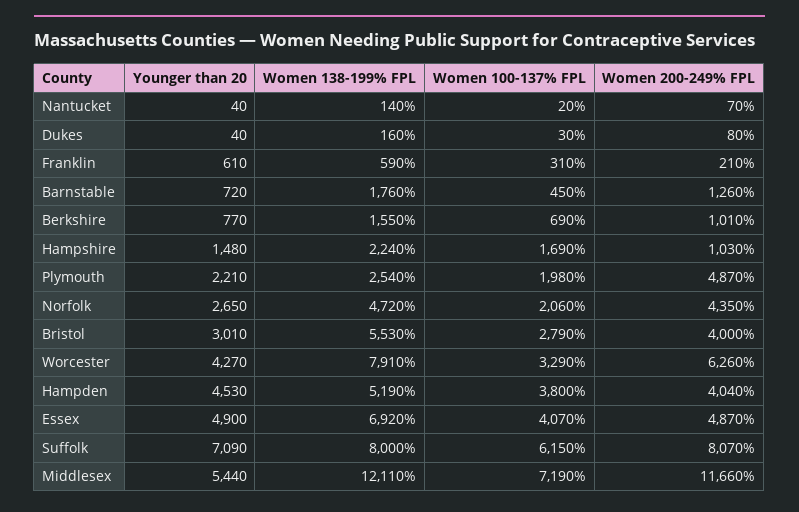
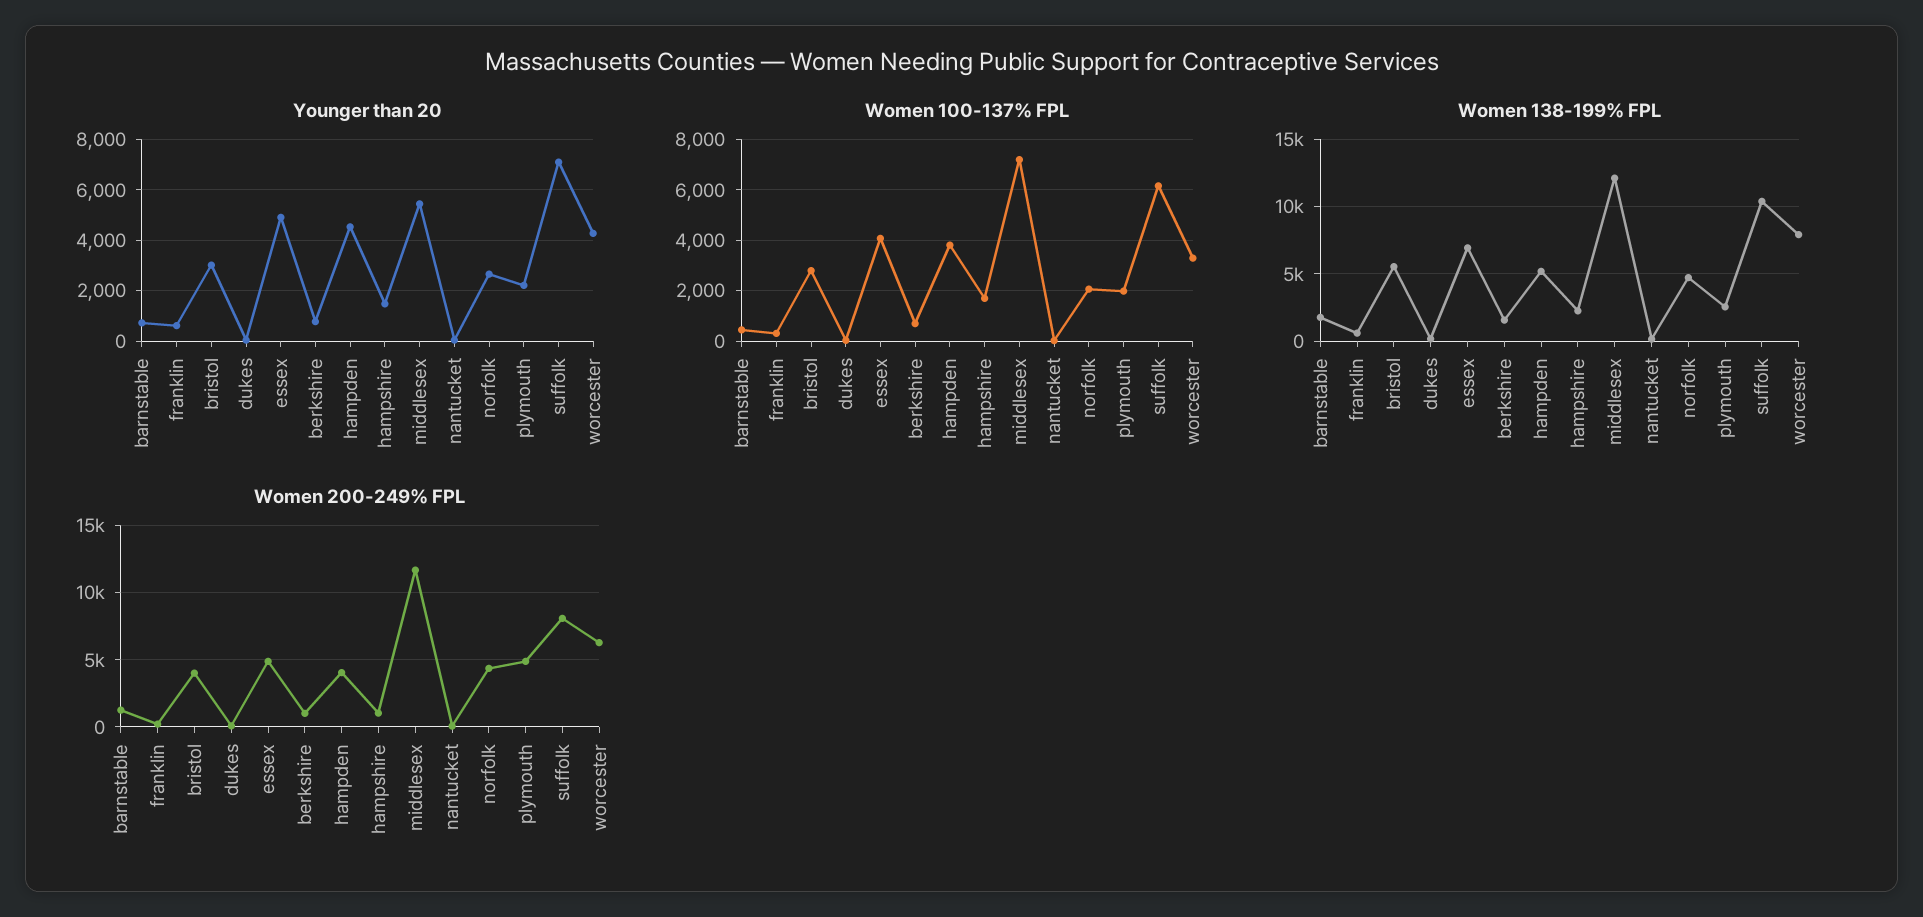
Women 138-199% FPL, Suffolk: 8000 -> 10500

